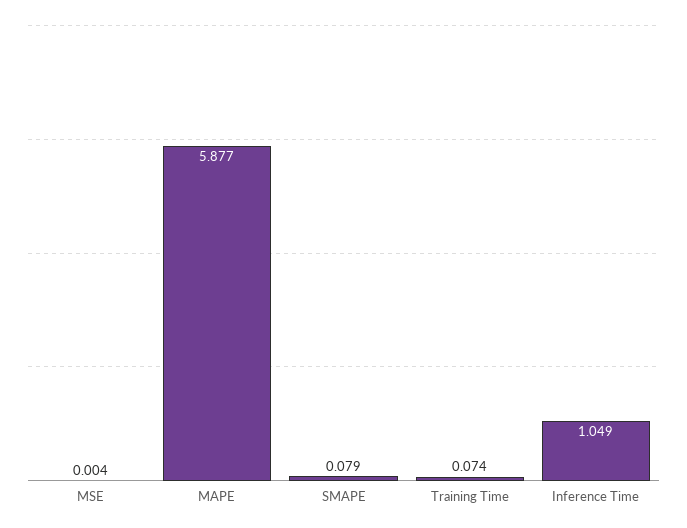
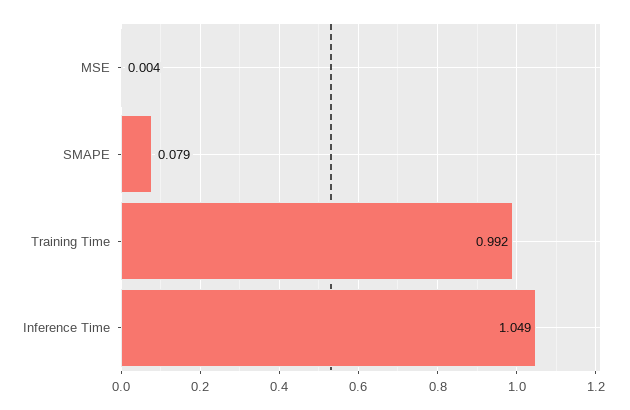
MAPE: 5.877 -> none
Training Time: 0.074 -> 0.992

